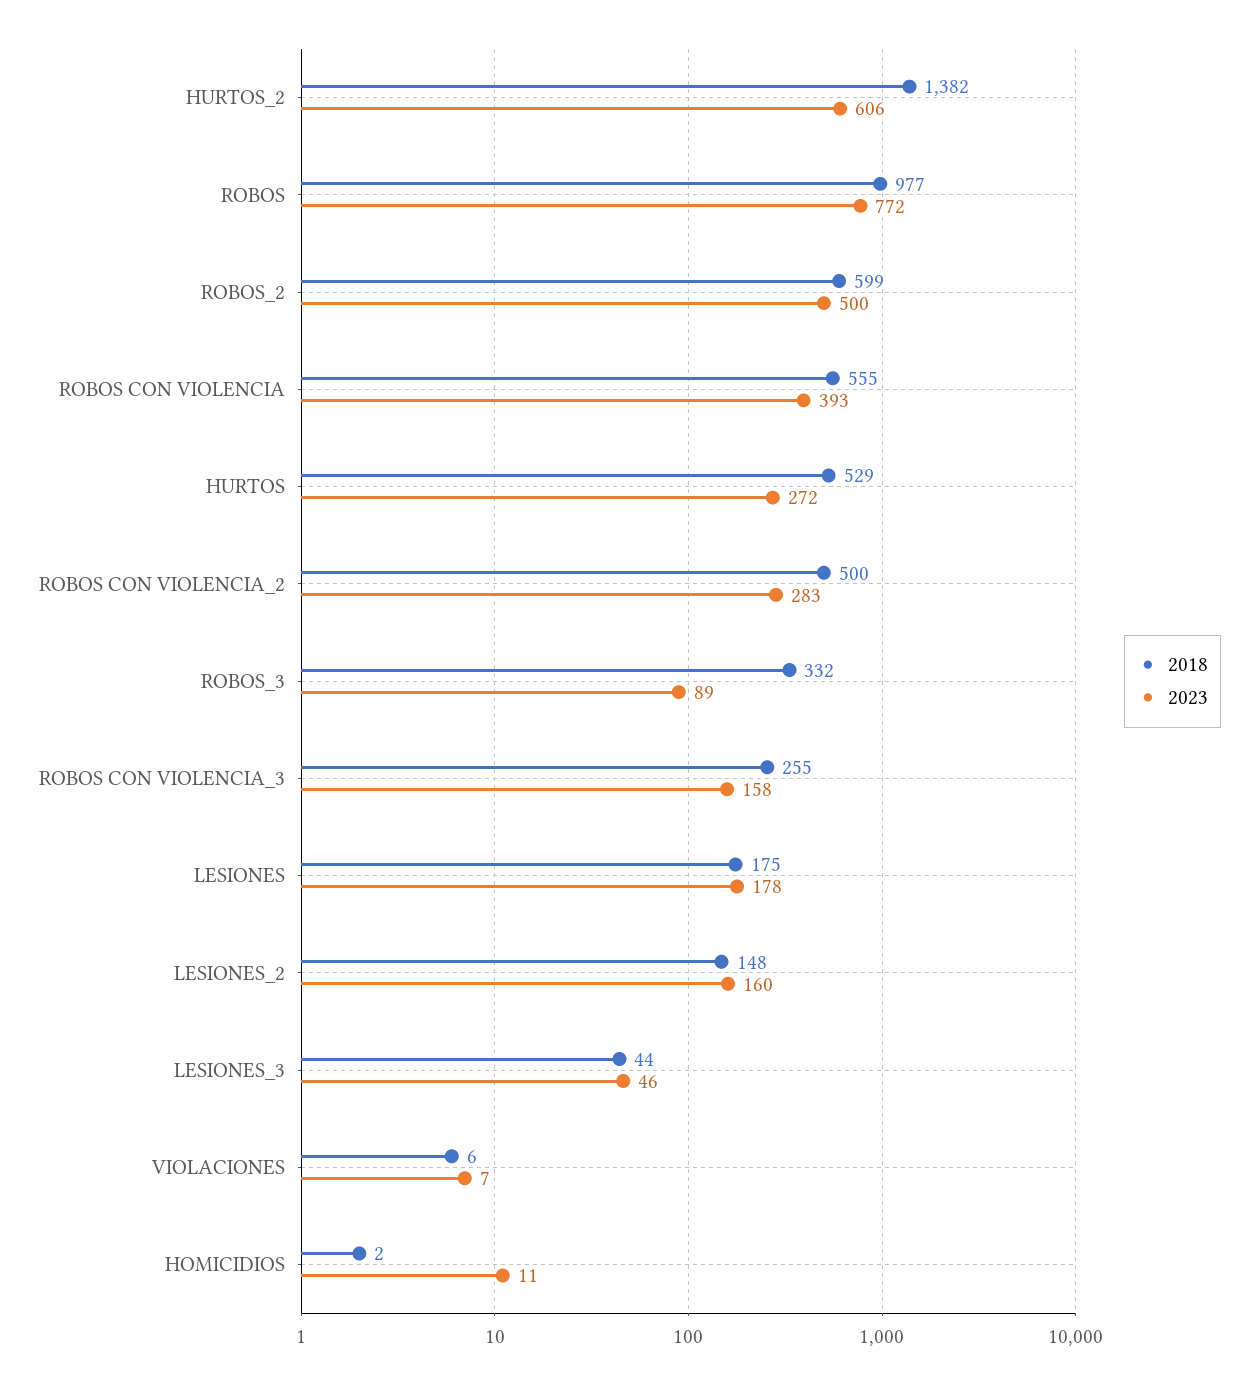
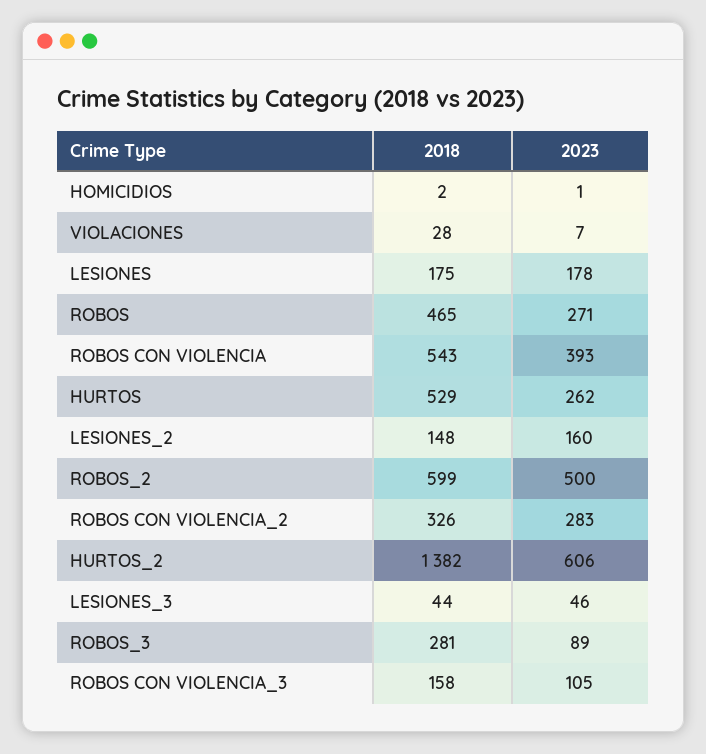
2018, ROBOS: 977 -> 465
2023, ROBOS: 772 -> 271
2018, ROBOS CON VIOLENCIA: 555 -> 543
2023, HURTOS: 272 -> 262
2018, ROBOS CON VIOLENCIA_2: 500 -> 326
2018, ROBOS_3: 332 -> 281
2018, ROBOS CON VIOLENCIA_3: 255 -> 158
2023, ROBOS CON VIOLENCIA_3: 158 -> 105
2018, VIOLACIONES: 6 -> 28
2023, HOMICIDIOS: 11 -> 1

